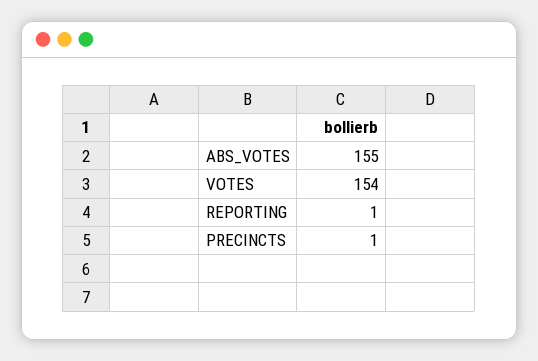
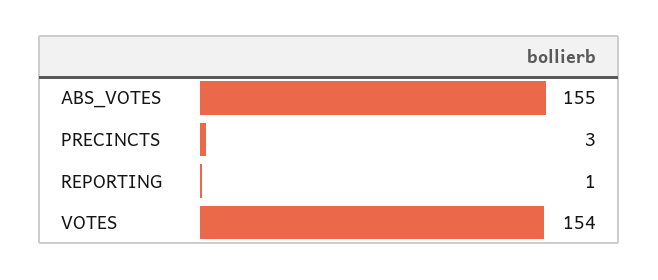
PRECINCTS: 1 -> 3

